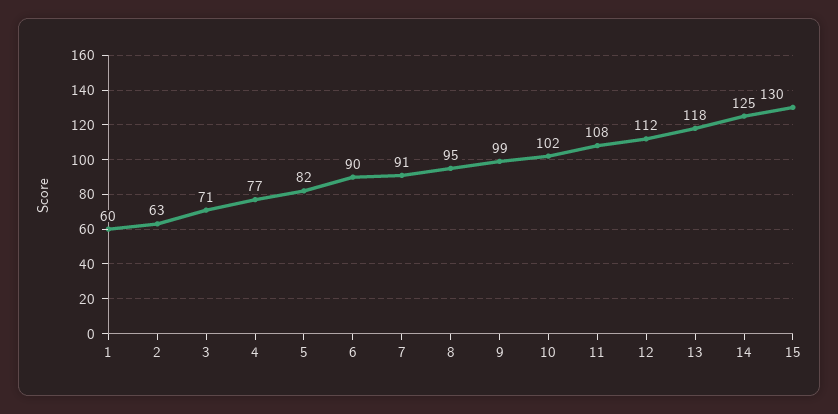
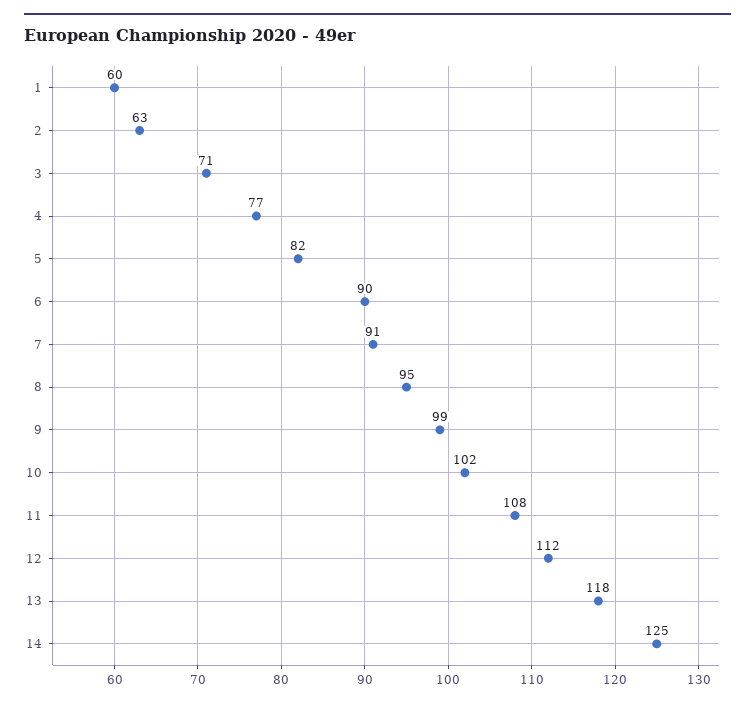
15: 130 -> none

